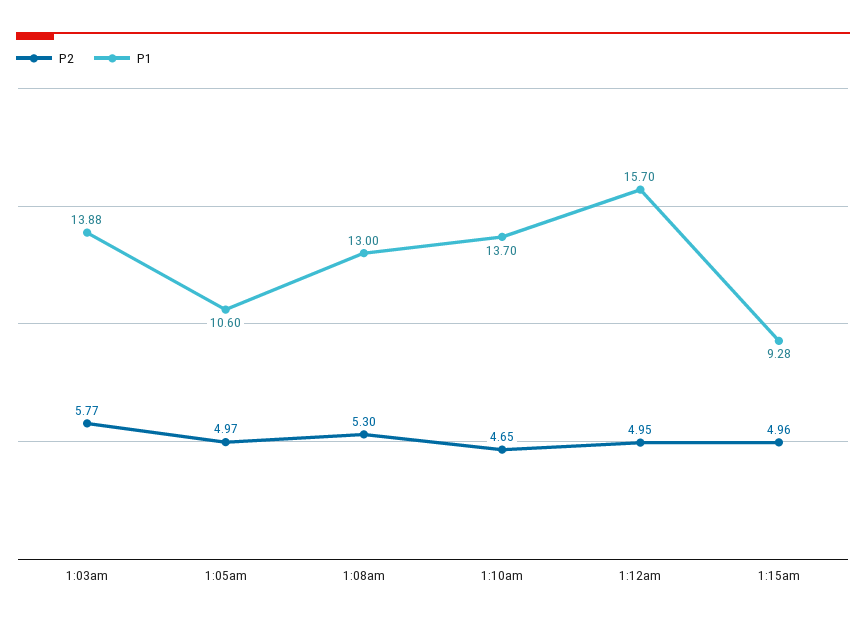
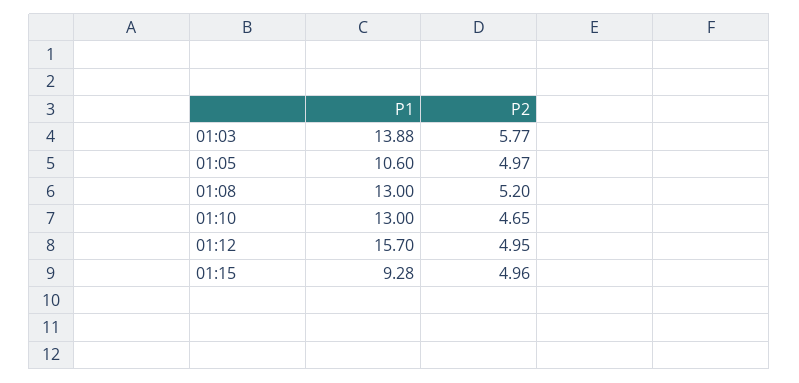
P2, 1:08am: 5.3 -> 5.2
P1, 1:10am: 13.7 -> 13

